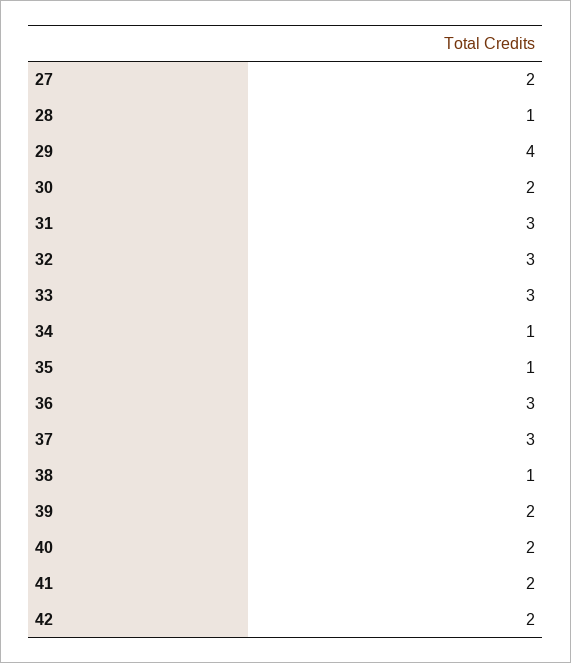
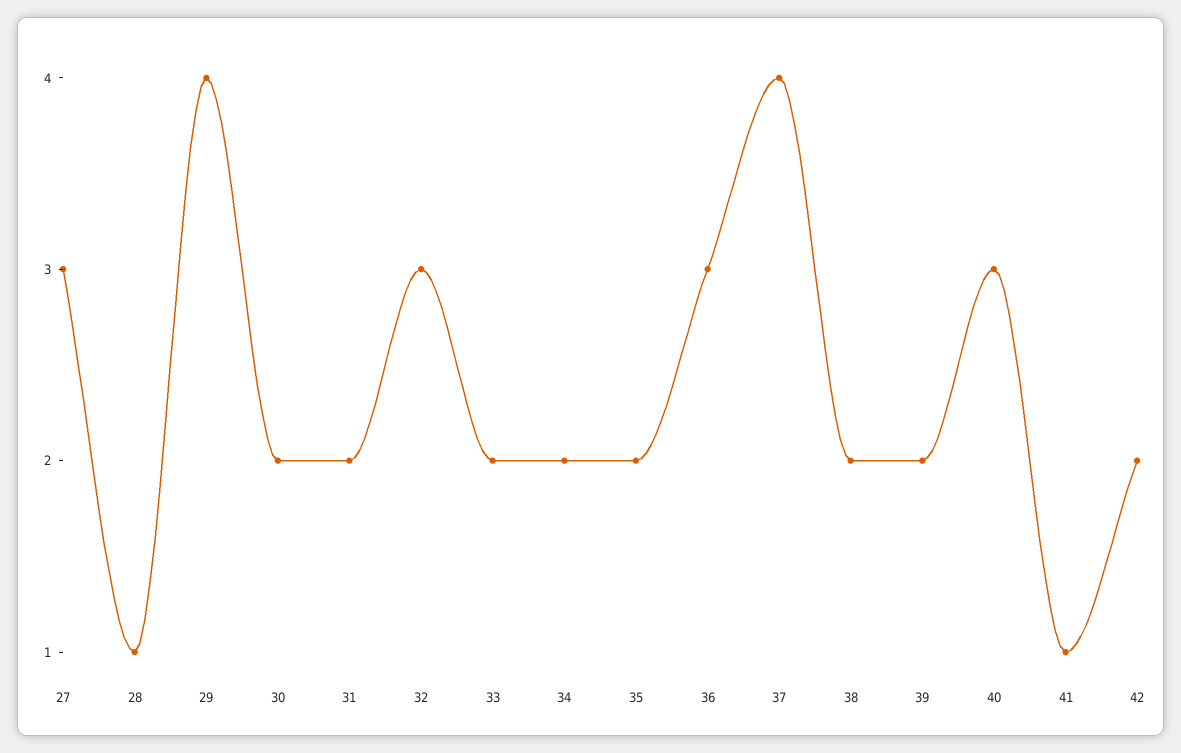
27: 2 -> 3
31: 3 -> 2
33: 3 -> 2
34: 1 -> 2
35: 1 -> 2
37: 3 -> 4
38: 1 -> 2
40: 2 -> 3
41: 2 -> 1

